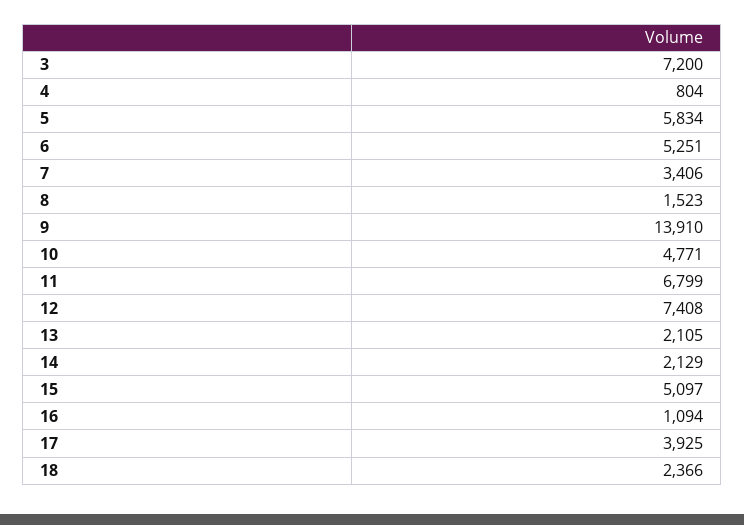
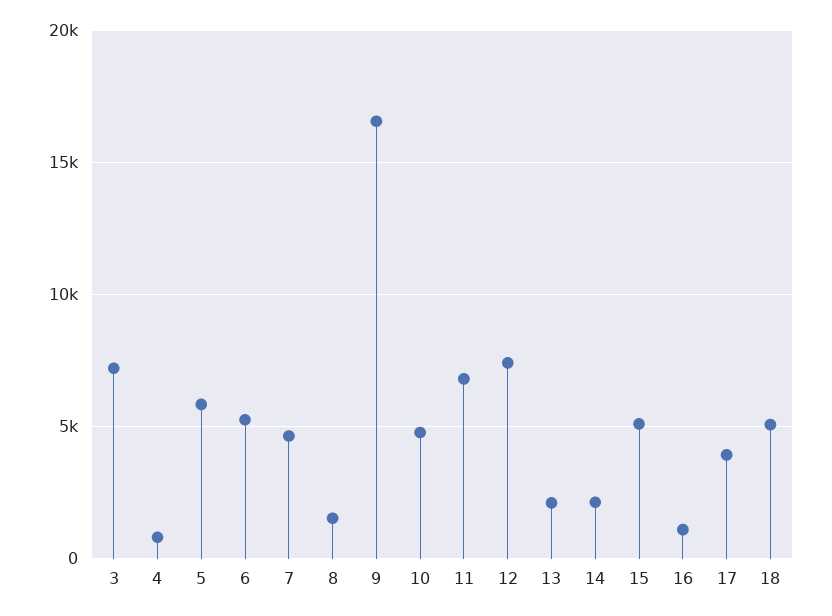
7: 3406 -> 4500
9: 13910 -> 16500
18: 2366 -> 5000

